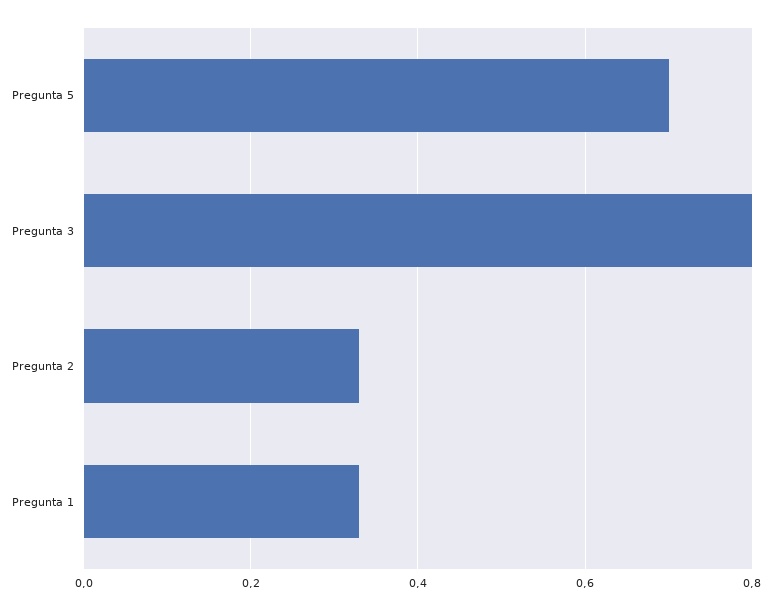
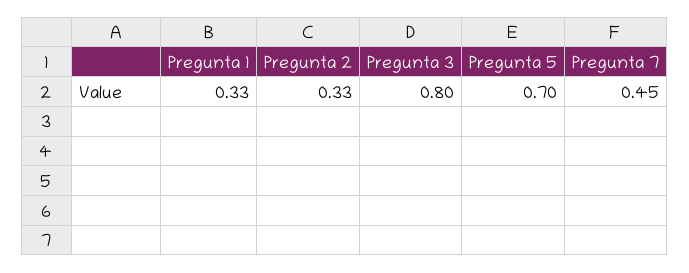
Pregunta 7: none -> 0.45

